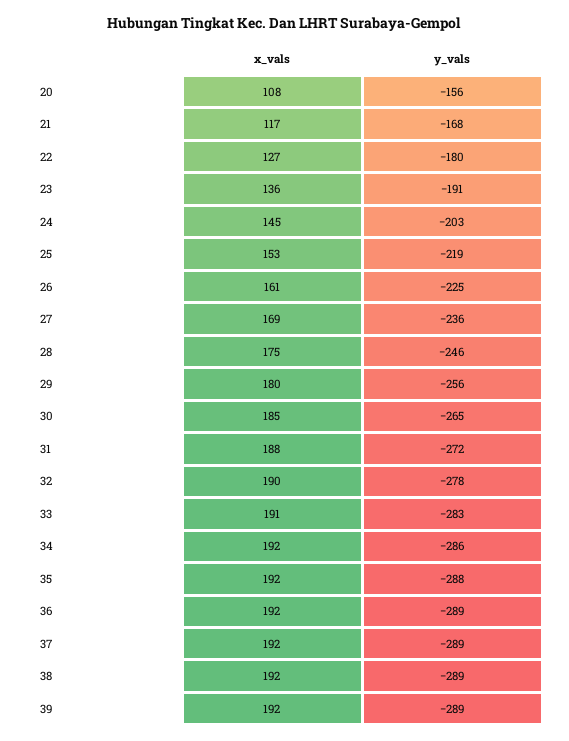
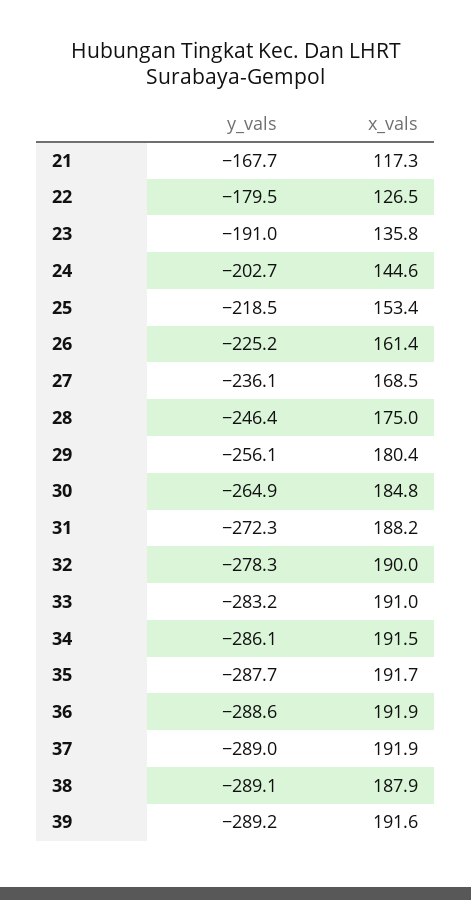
x_vals, 20: 108 -> none
y_vals, 20: -156 -> none
x_vals, 38: 192 -> 187.9

